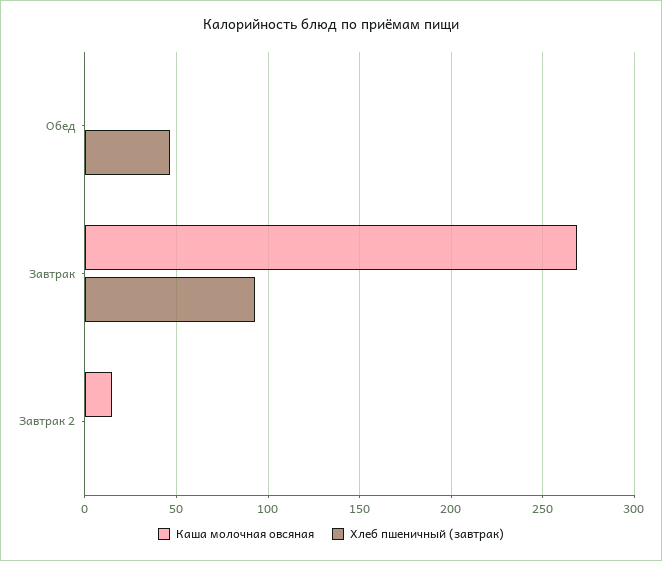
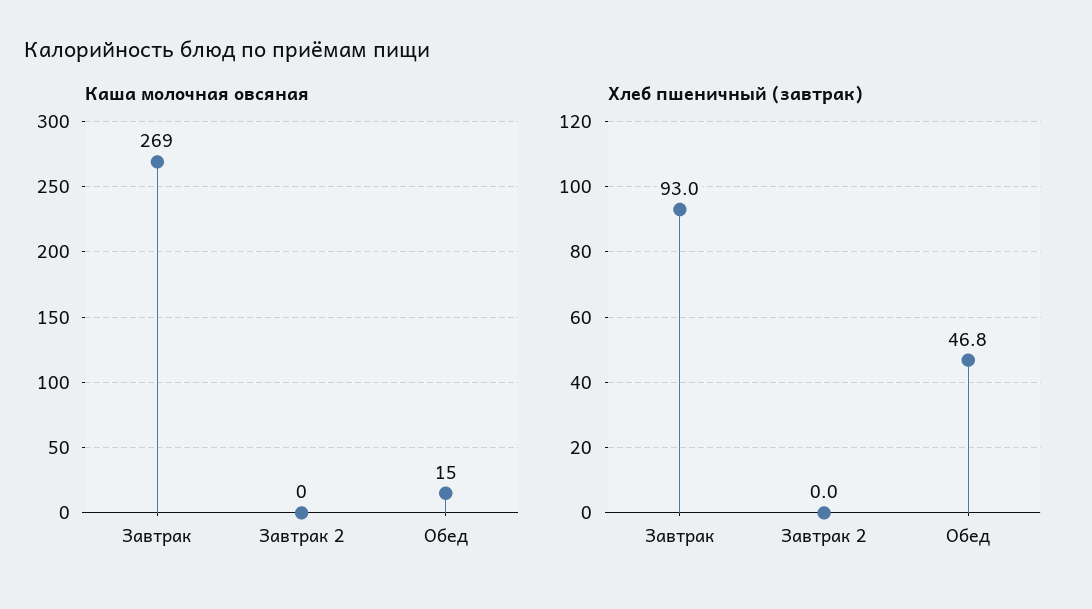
Каша молочная овсяная, Обед: 0 -> 15
Каша молочная овсяная, Завтрак 2: 15 -> 0

